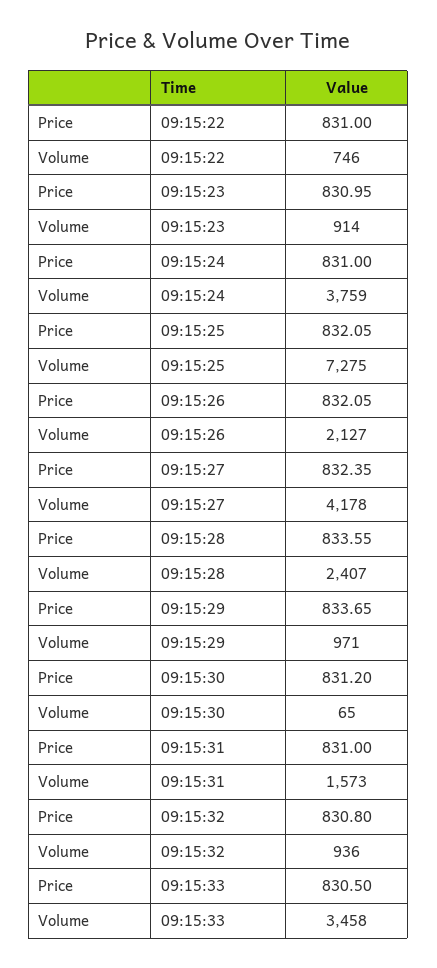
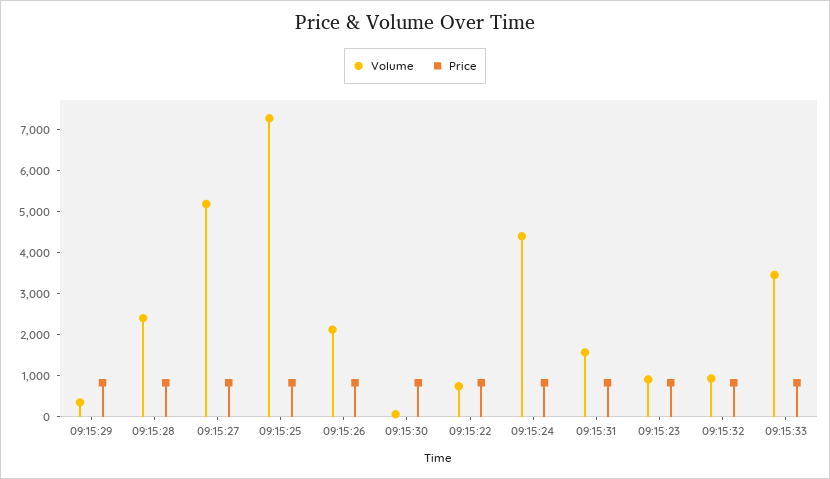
Volume, 09:15:24: 3759 -> 4400
Volume, 09:15:27: 4178 -> 5200
Volume, 09:15:29: 971 -> 400

